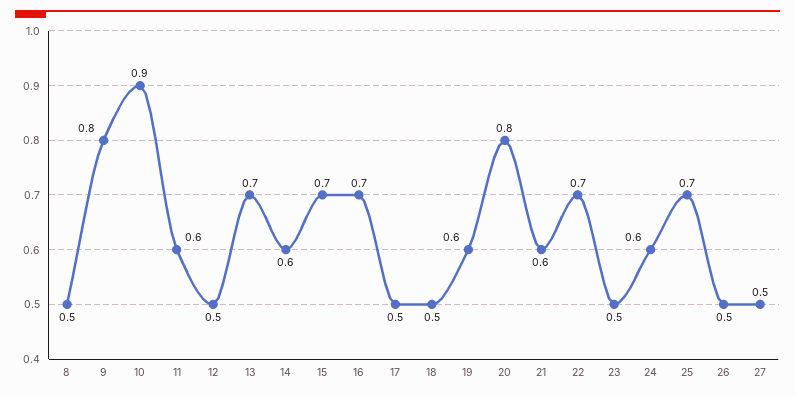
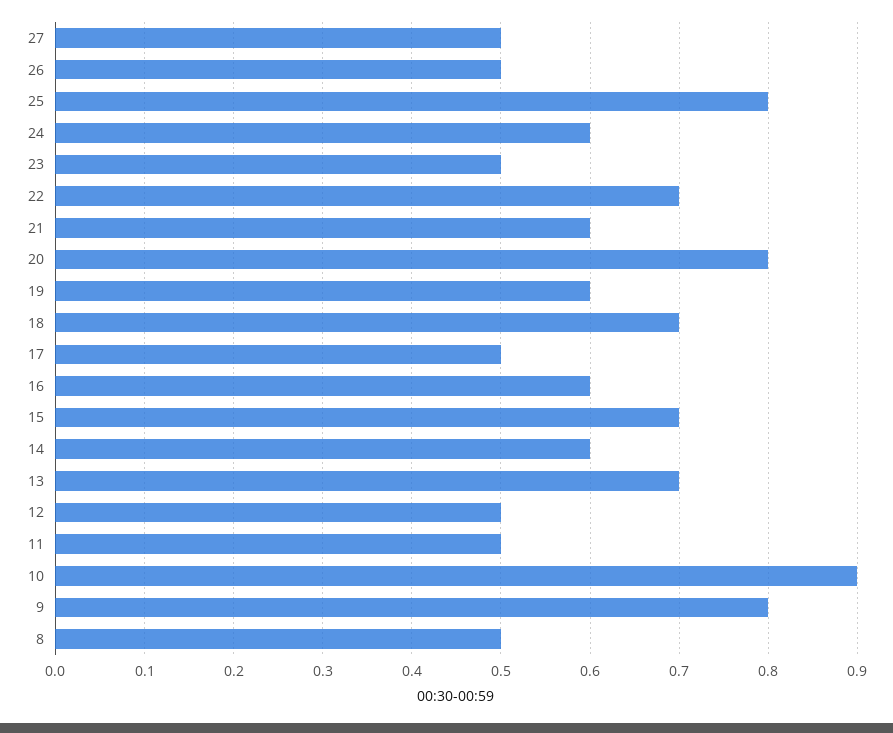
11: 0.6 -> 0.5
16: 0.7 -> 0.6
18: 0.5 -> 0.7
25: 0.7 -> 0.8

